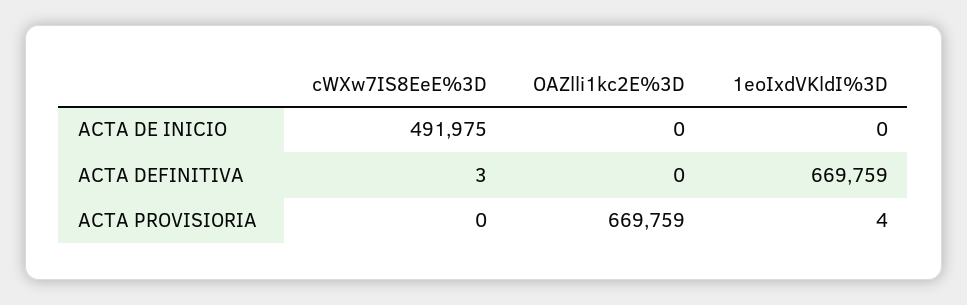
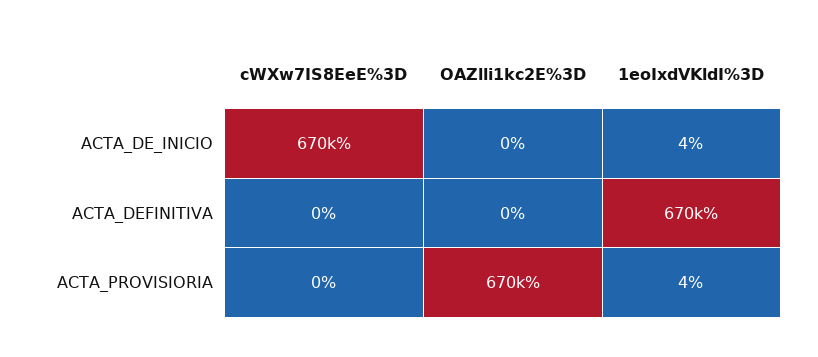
cWXw7IS8EeE%3D, ACTA DE INICIO: 491975 -> 670000
1eoIxdVKldI%3D, ACTA DE INICIO: 0 -> 4
cWXw7IS8EeE%3D, ACTA DEFINITIVA: 3 -> 0

